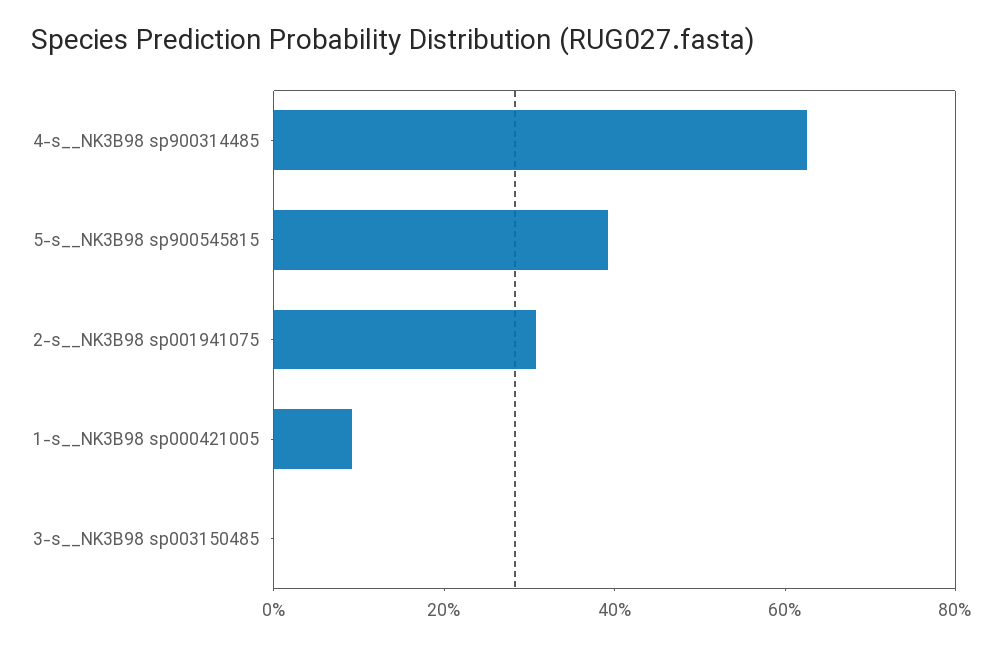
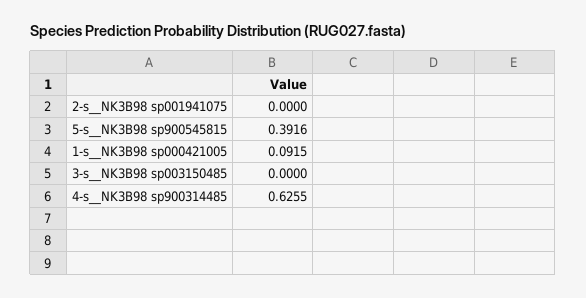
2-s__NK3B98 sp001941075: 0.3 -> 0

